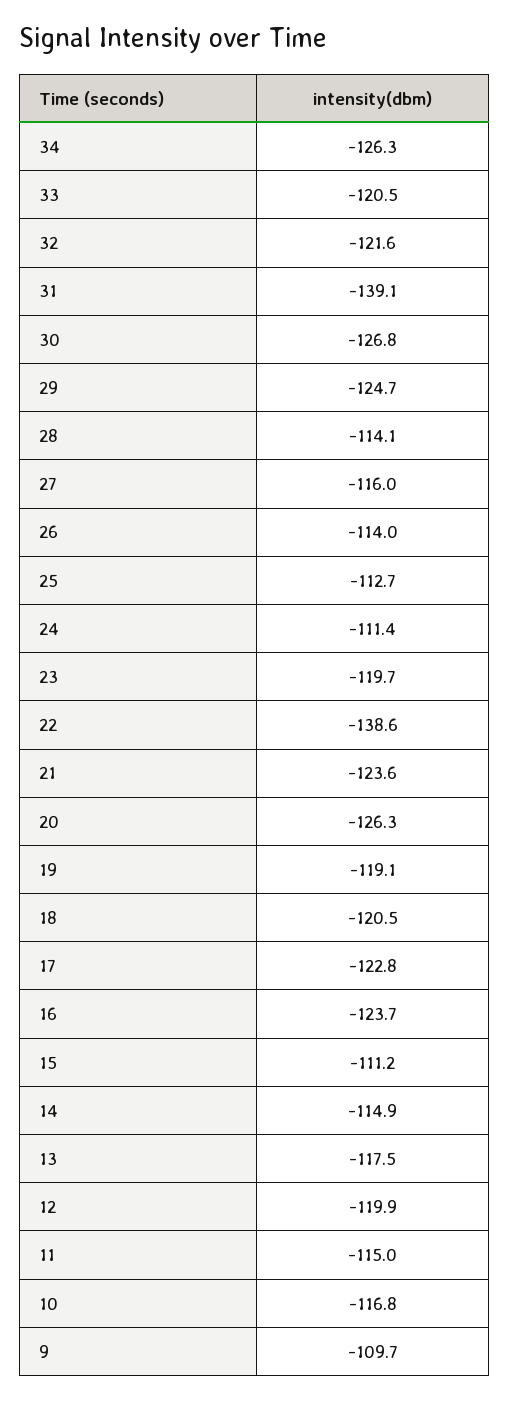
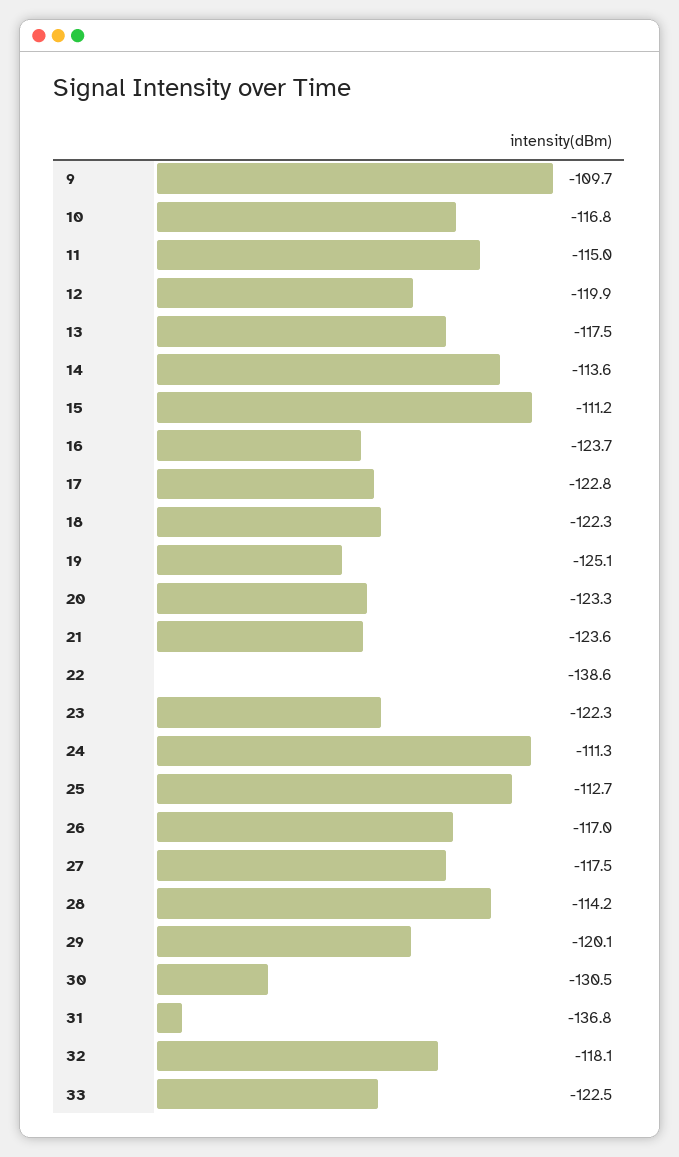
34: -126.3 -> none
33: -120.5 -> -122.5
32: -121.6 -> -118.1
31: -139.1 -> -136.8
30: -126.8 -> -130.5
29: -124.7 -> -120.1
28: -114.1 -> -114.2
27: -116 -> -117.5
26: -114 -> -117
24: -111.4 -> -111.3
23: -119.7 -> -122.3
20: -126.3 -> -123.3
19: -119.1 -> -125.1
18: -120.5 -> -122.3
14: -114.9 -> -113.6

